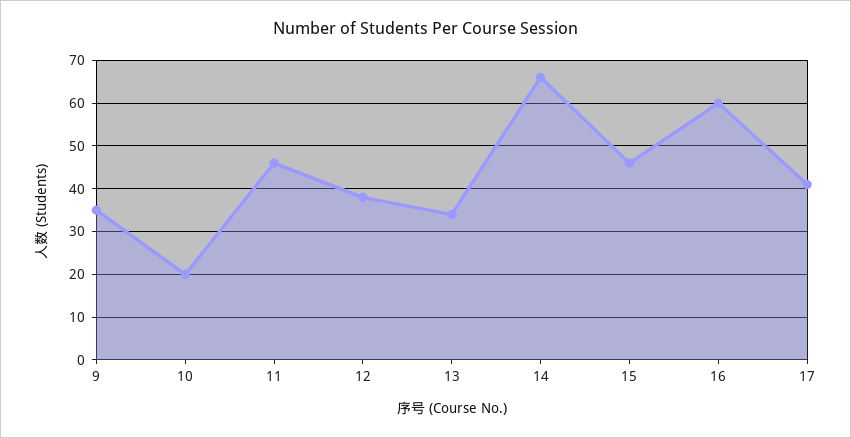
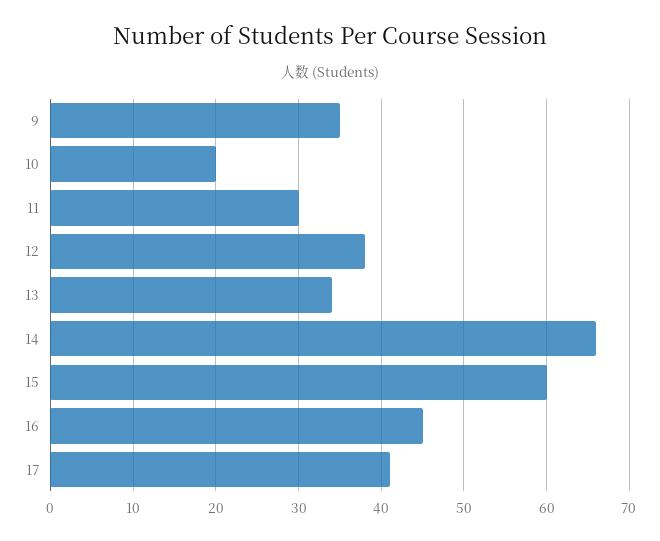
11: 45 -> 30
15: 45 -> 60
16: 60 -> 45

